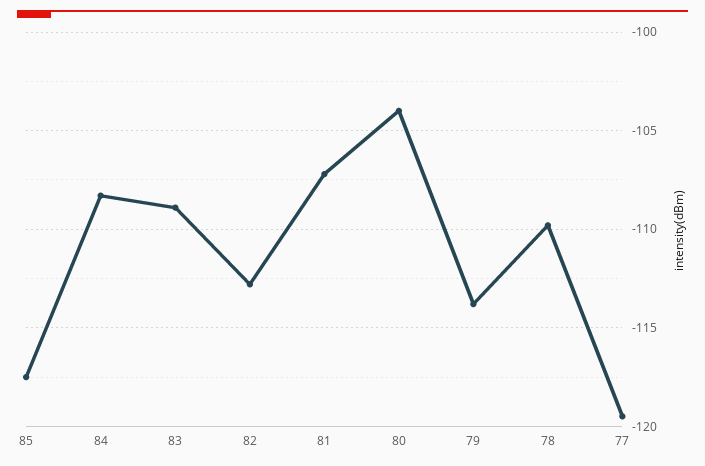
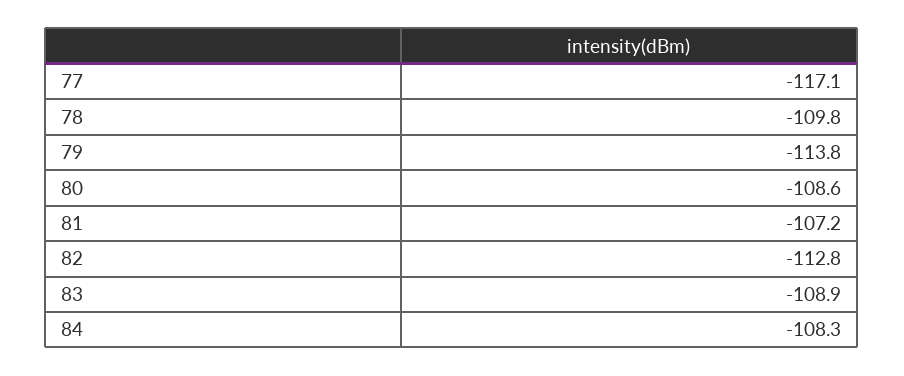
85: -117.5 -> none
80: -104 -> -108.6
77: -119.5 -> -117.1

